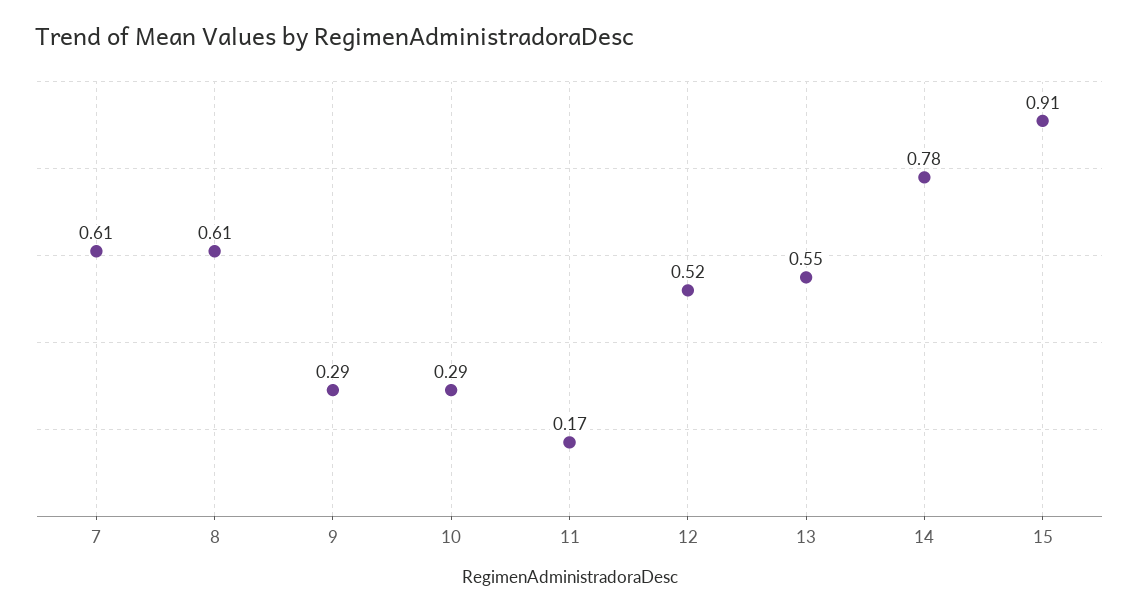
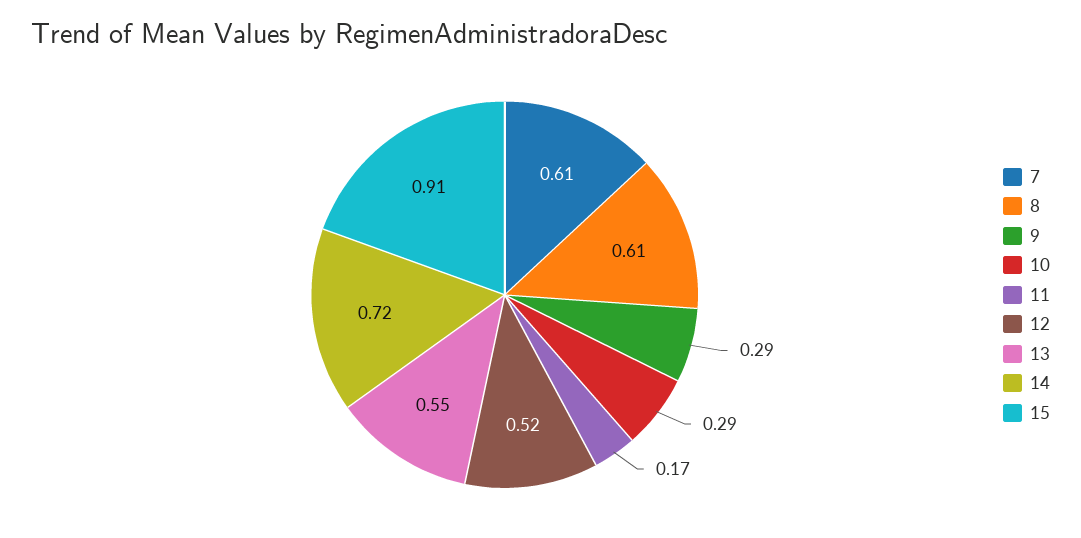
14: 0.78 -> 0.72

